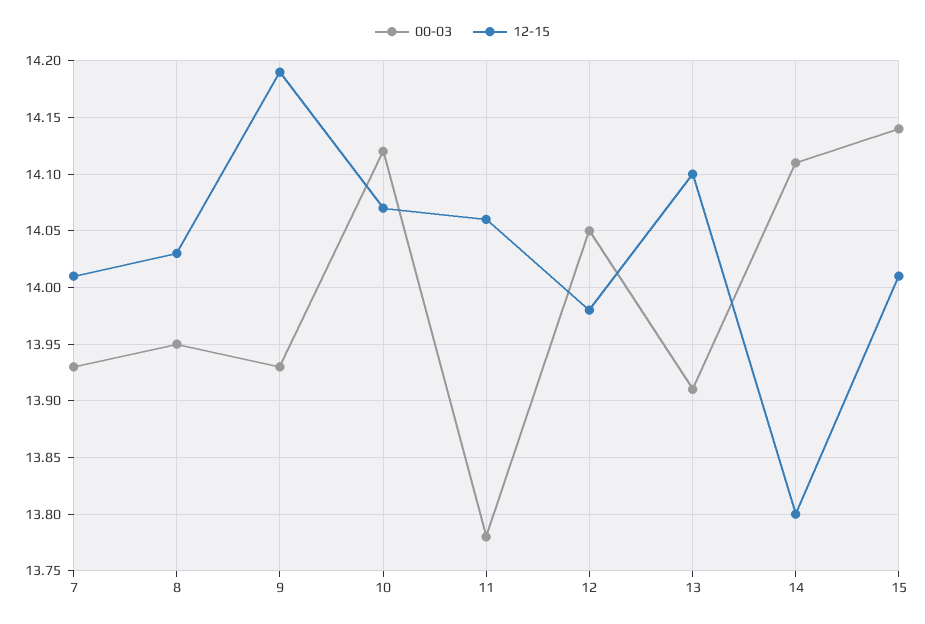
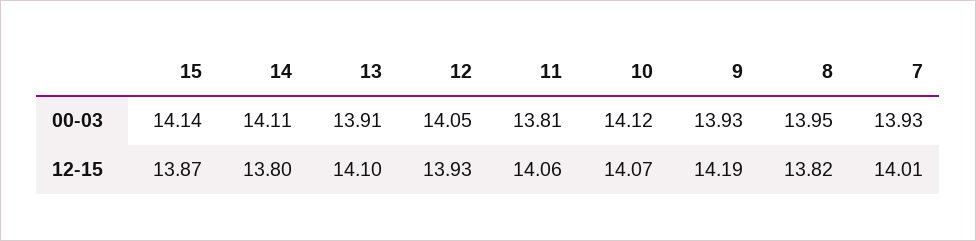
12-15, 8: 14.03 -> 13.82
00-03, 11: 13.78 -> 13.81
12-15, 12: 13.98 -> 13.93
12-15, 15: 14.01 -> 13.87

